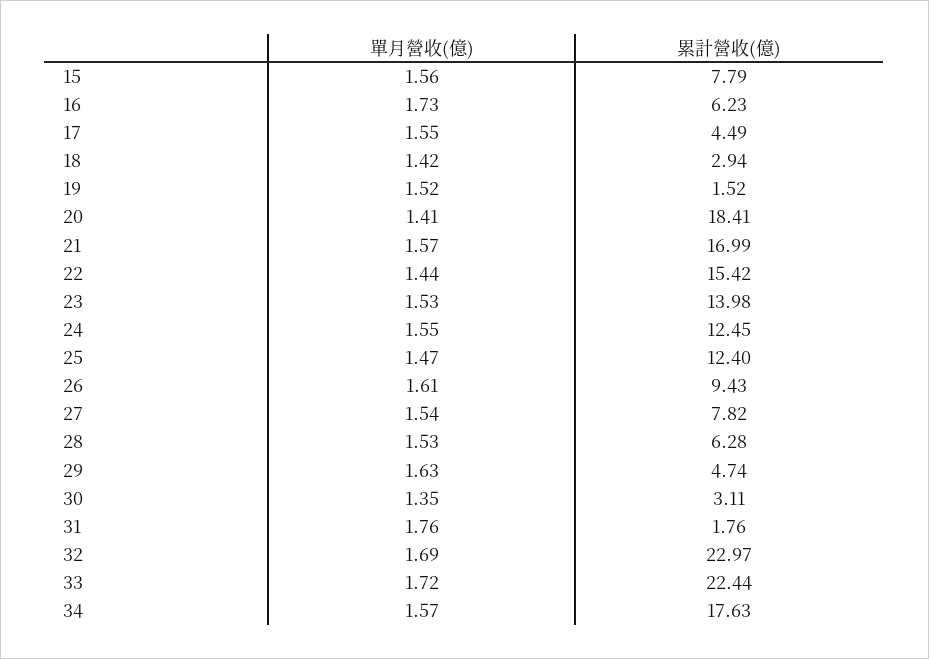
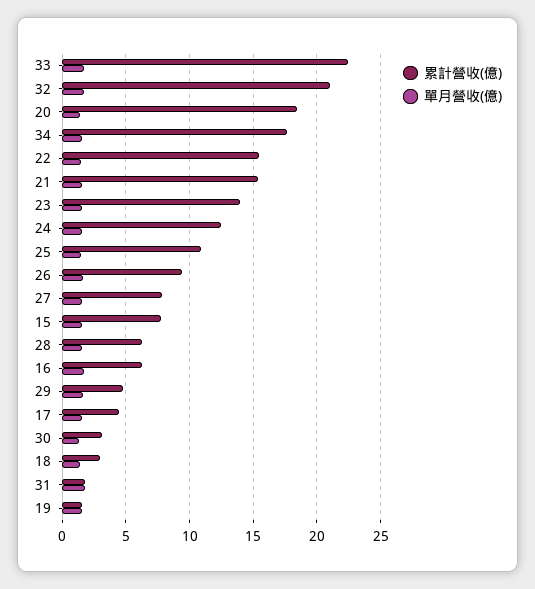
累計營收(億), 21: 16.99 -> 15.5
累計營收(億), 25: 12.4 -> 11
累計營收(億), 32: 22.97 -> 21

